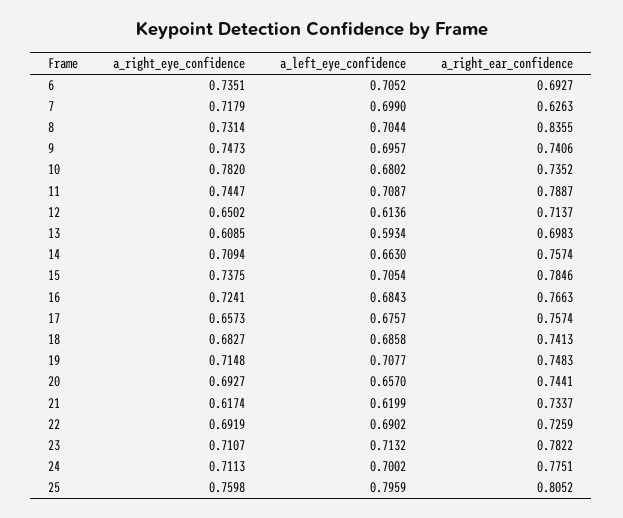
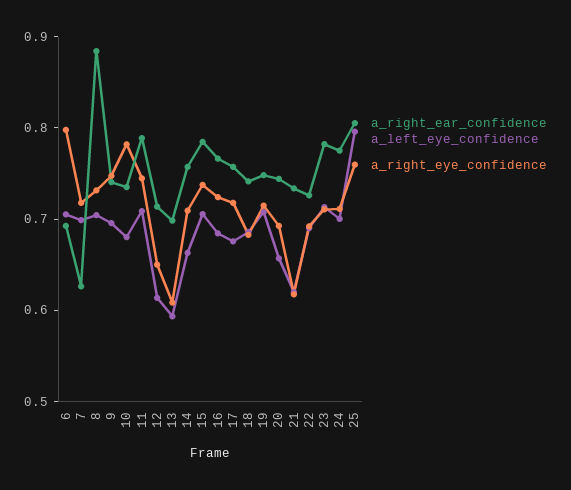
a_right_eye_confidence, 6: 0.7351 -> 0.8
a_right_ear_confidence, 8: 0.8355 -> 0.88
a_right_eye_confidence, 17: 0.6573 -> 0.72

